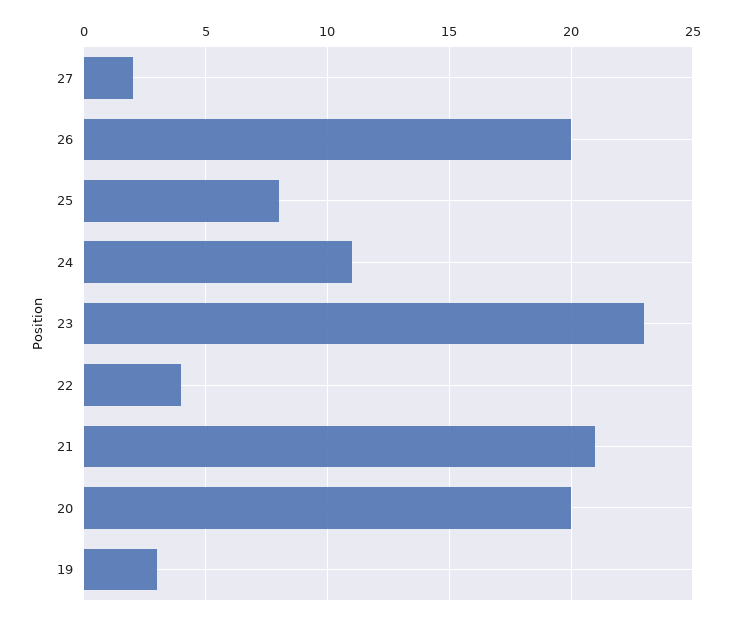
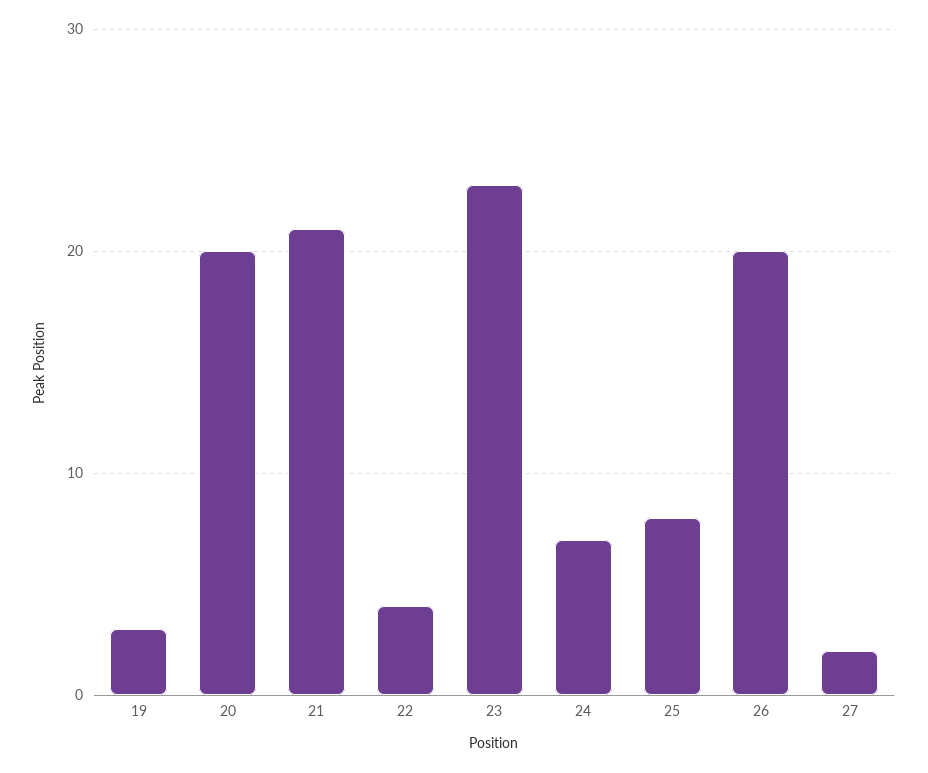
24: 11 -> 7

